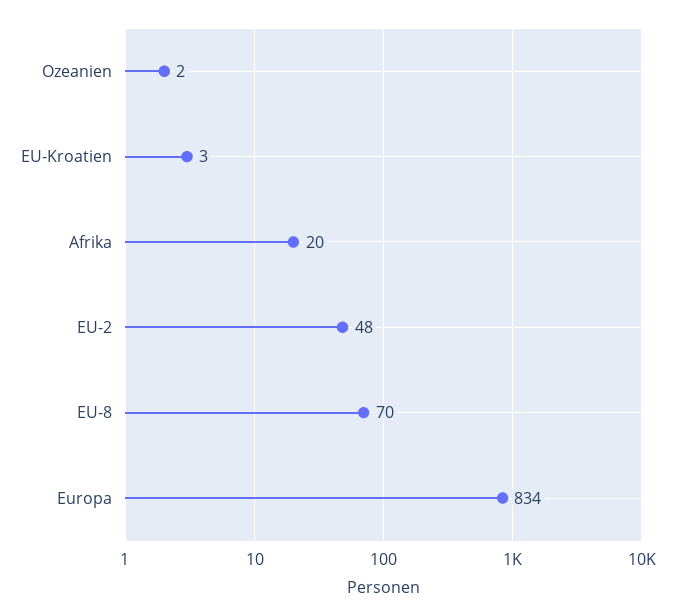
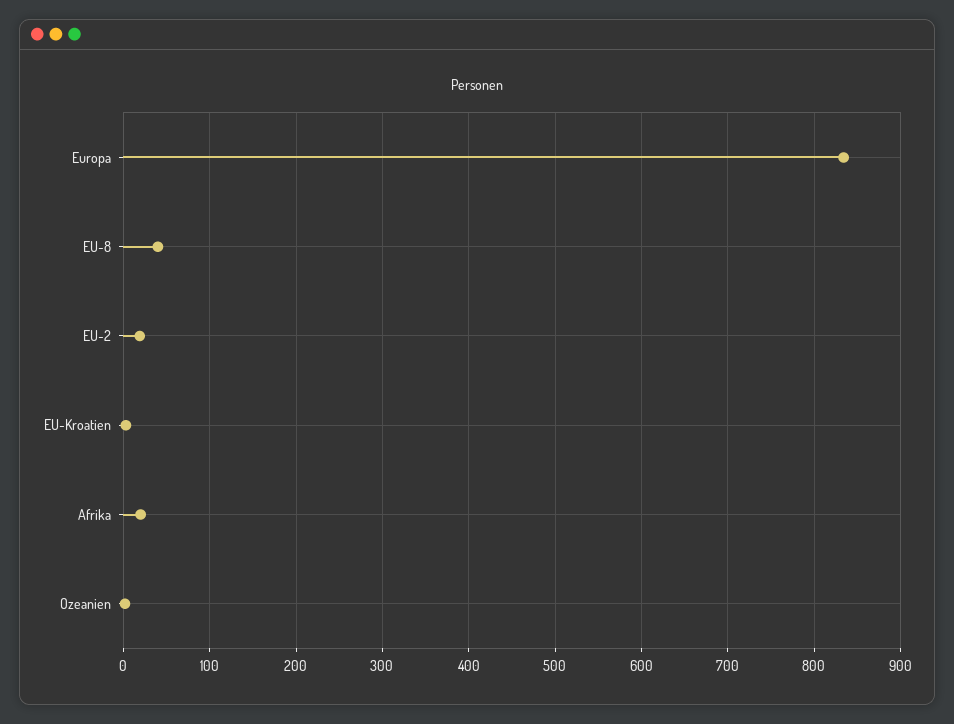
EU-2: 48 -> 20
EU-8: 70 -> 40

